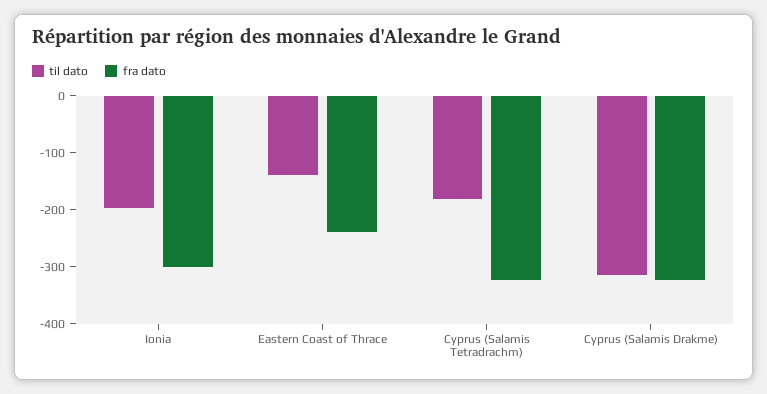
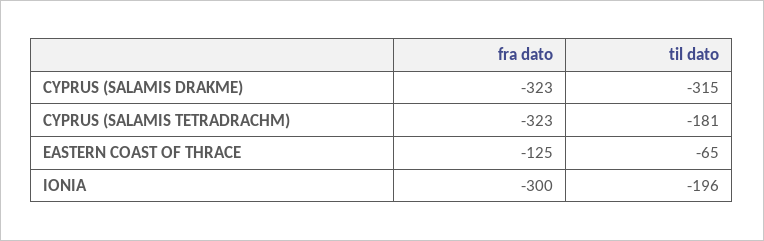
til dato, Eastern Coast of Thrace: -140 -> -65
fra dato, Eastern Coast of Thrace: -240 -> -125

